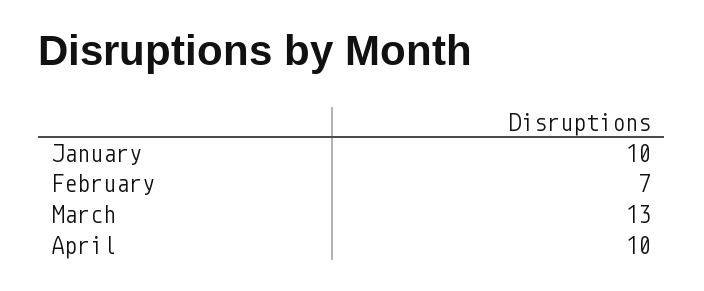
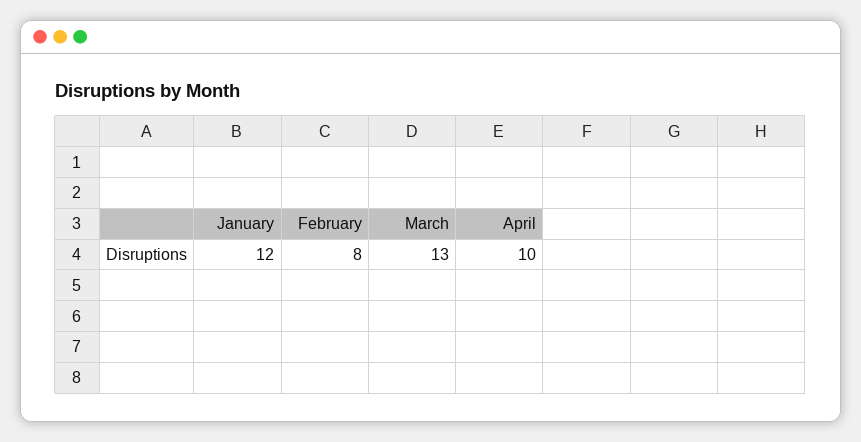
January: 10 -> 12
February: 7 -> 8

